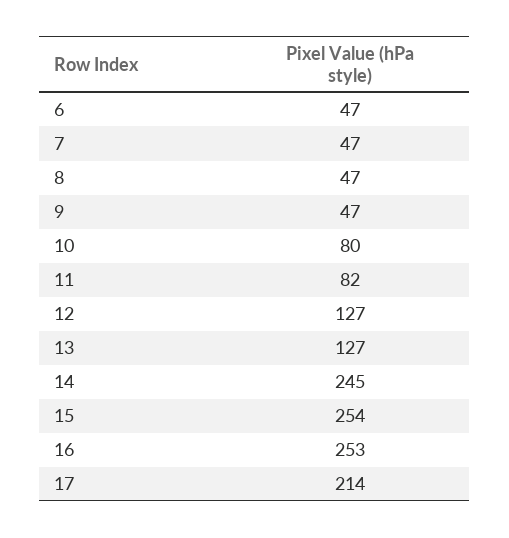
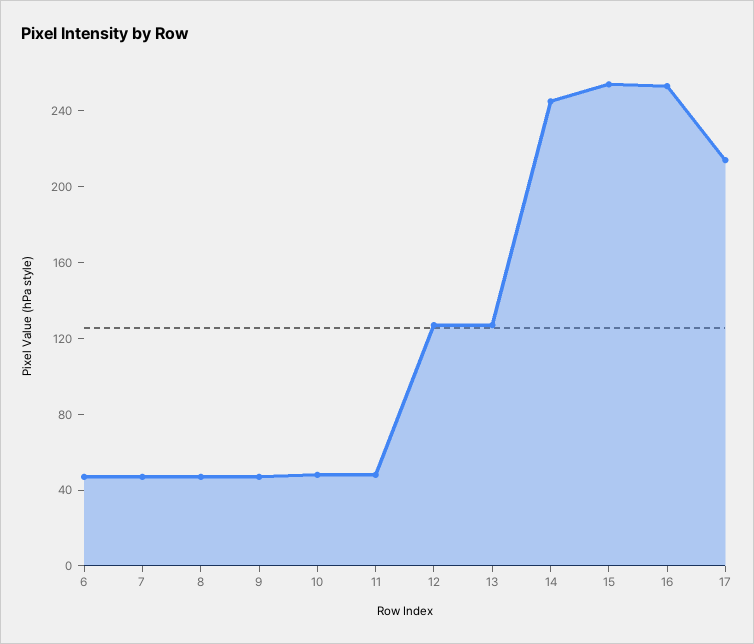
10: 80 -> 50
11: 82 -> 50

